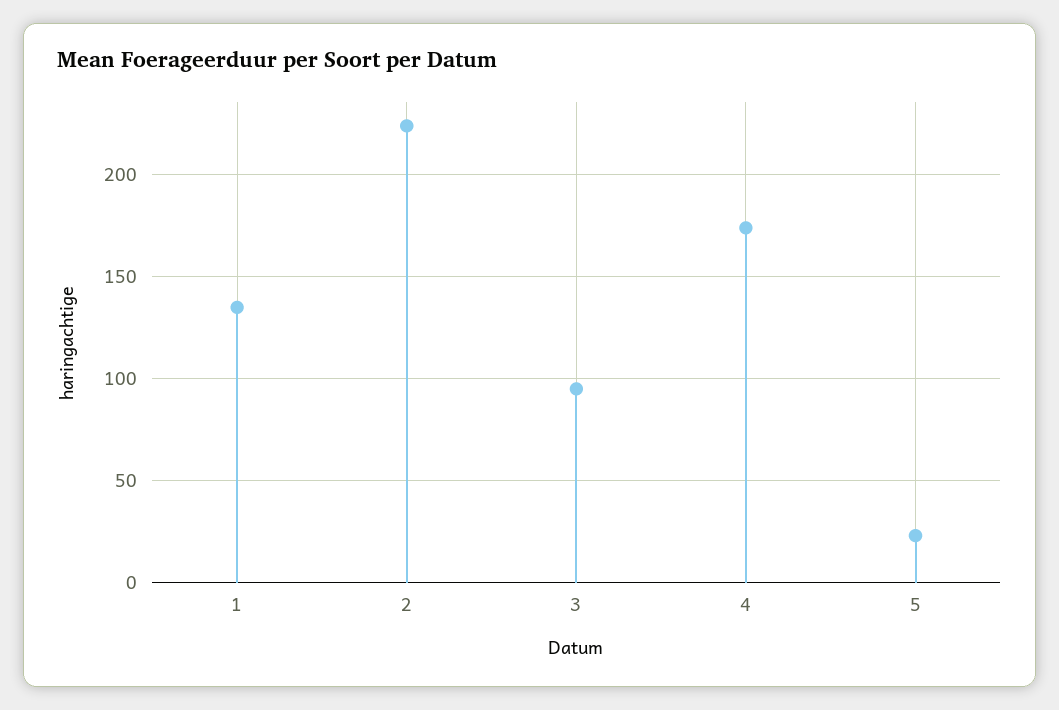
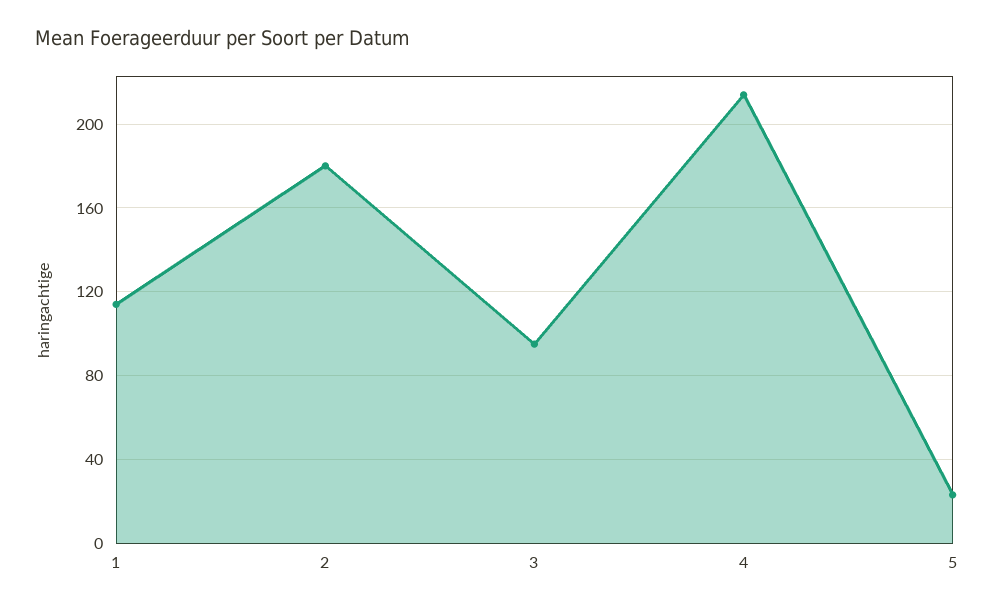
1: 135 -> 115
2: 225 -> 180
4: 175 -> 215

